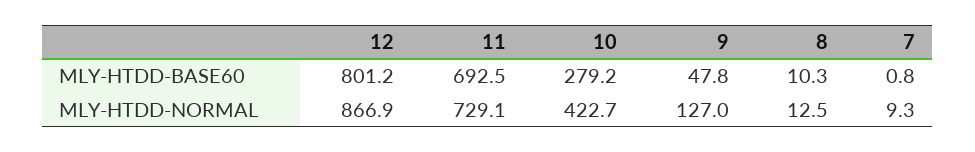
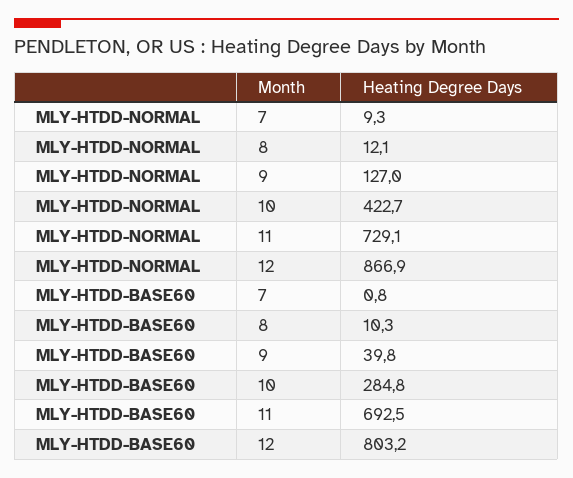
12, MLY-HTDD-BASE60: 801.2 -> 803.2
10, MLY-HTDD-BASE60: 279.2 -> 284.8
9, MLY-HTDD-BASE60: 47.8 -> 39.8
8, MLY-HTDD-NORMAL: 12.5 -> 12.1

